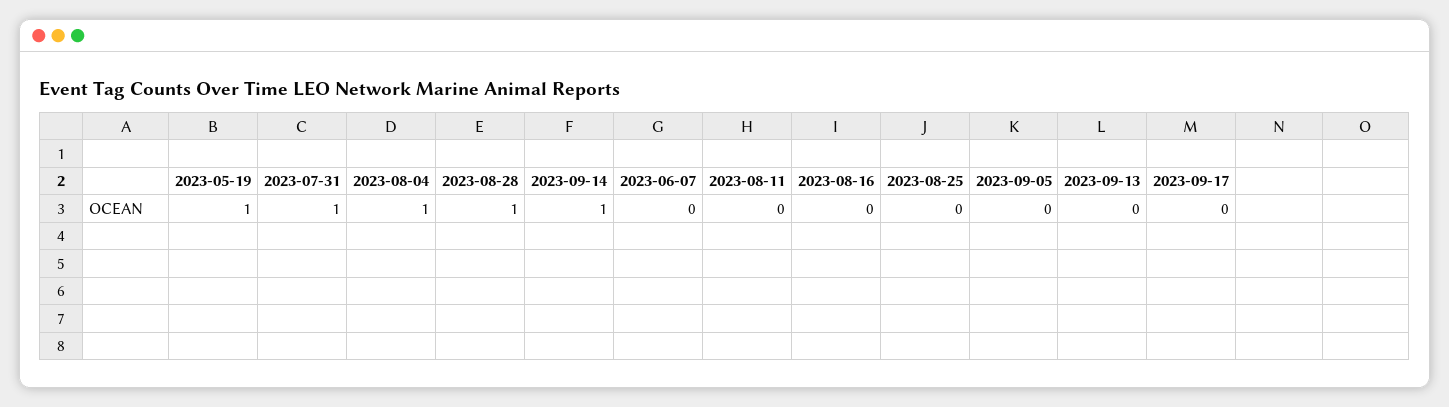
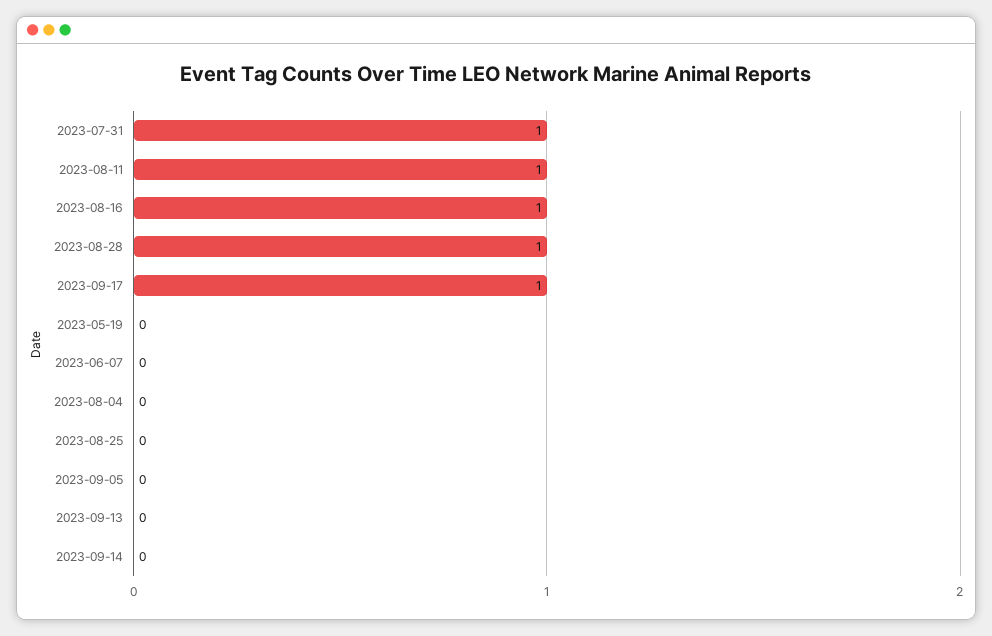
2023-05-19: 1 -> 0
2023-08-04: 1 -> 0
2023-09-14: 1 -> 0
2023-08-11: 0 -> 1
2023-08-16: 0 -> 1
2023-09-17: 0 -> 1

